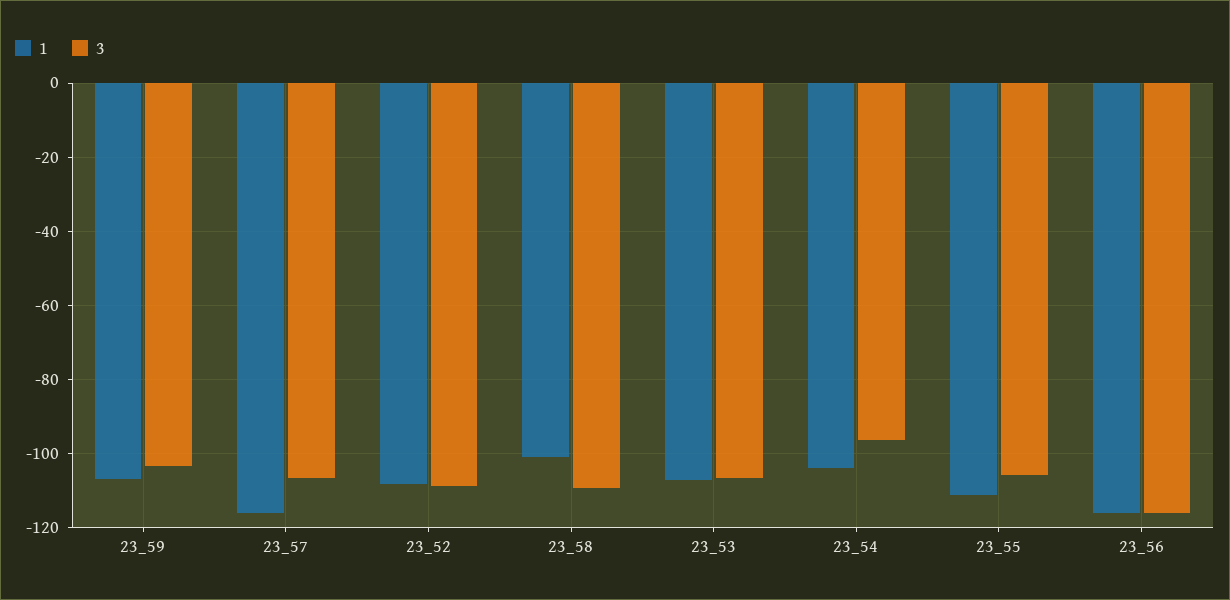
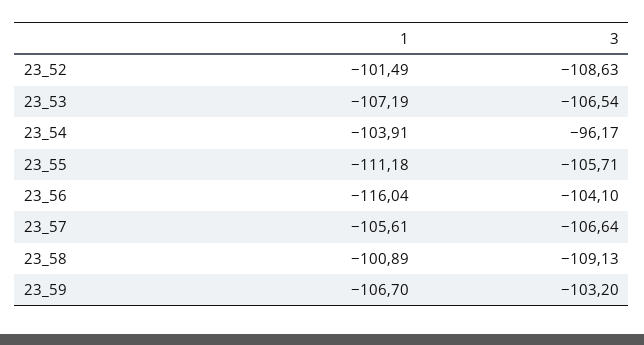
1, 23_57: -116 -> -105.61
1, 23_52: -108 -> -101.49
3, 23_56: -116 -> -104.1

